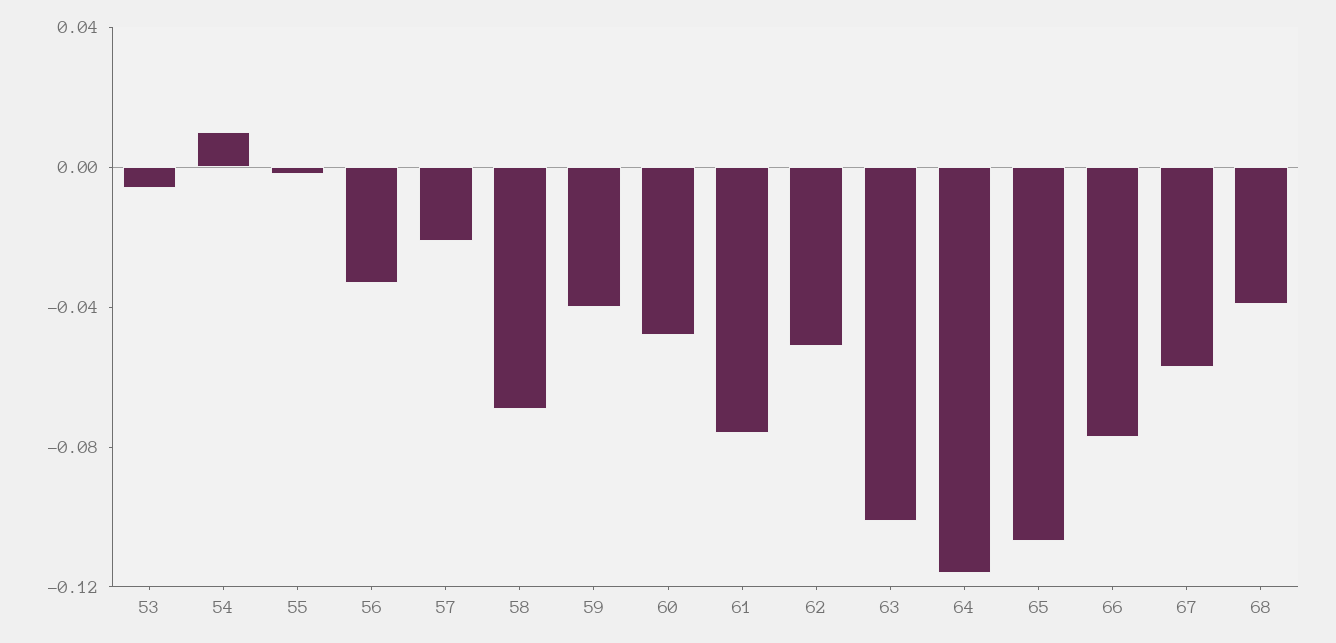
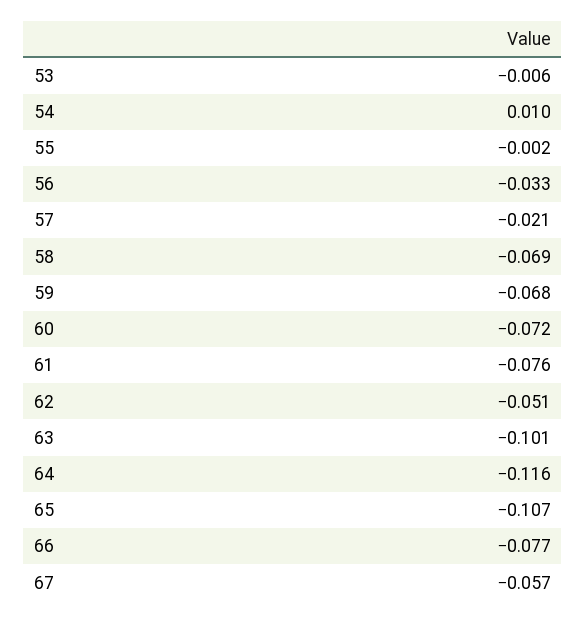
59: -0.04 -> -0.068
60: -0.05 -> -0.072
68: -0.04 -> none

